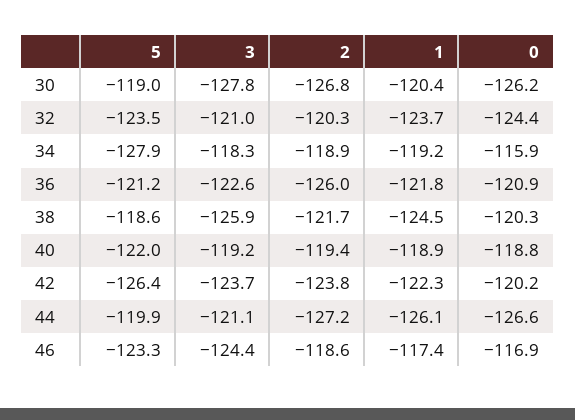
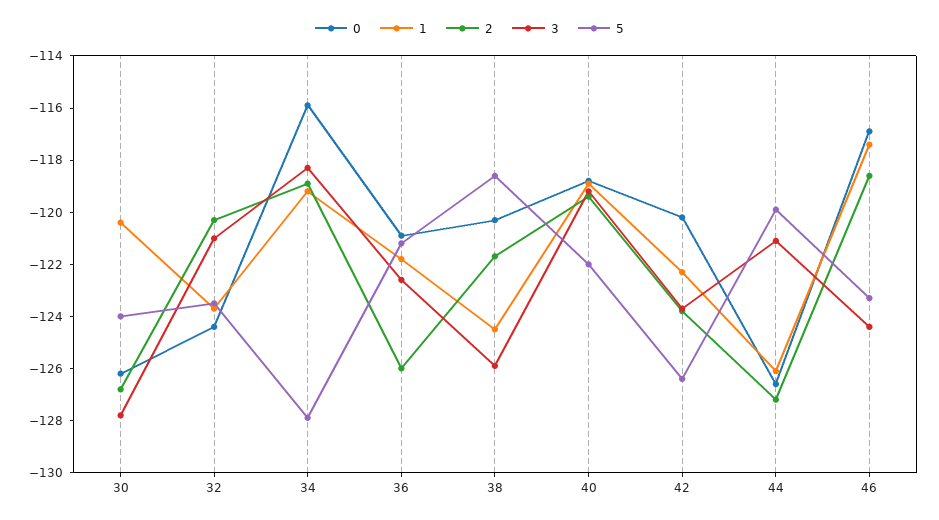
5, 30: -119 -> -124

